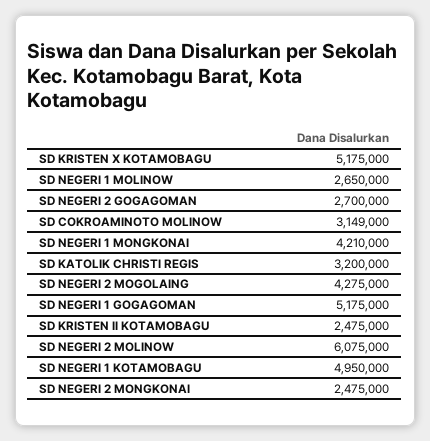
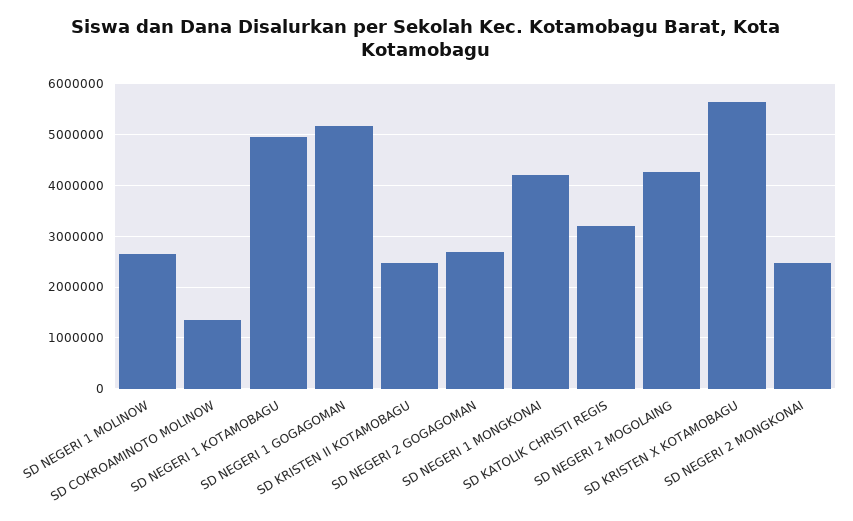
SD KRISTEN X KOTAMOBAGU: 5175000 -> 5600000
SD COKROAMINOTO MOLINOW: 3149000 -> 1400000
SD NEGERI 2 MOLINOW: 6075000 -> none

